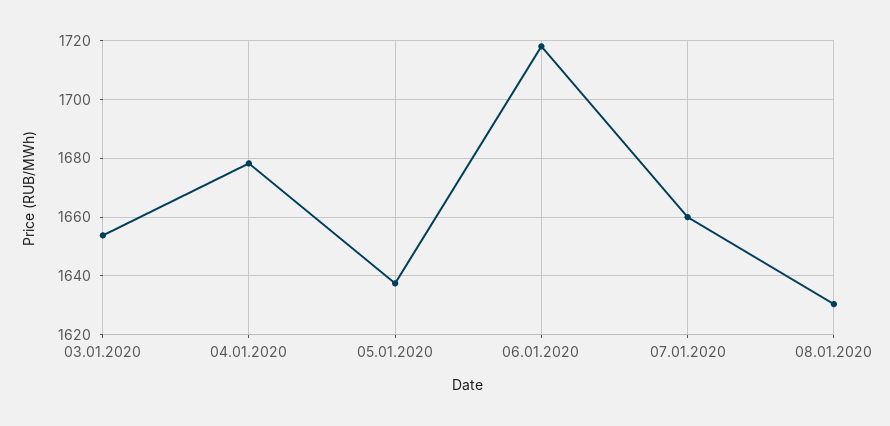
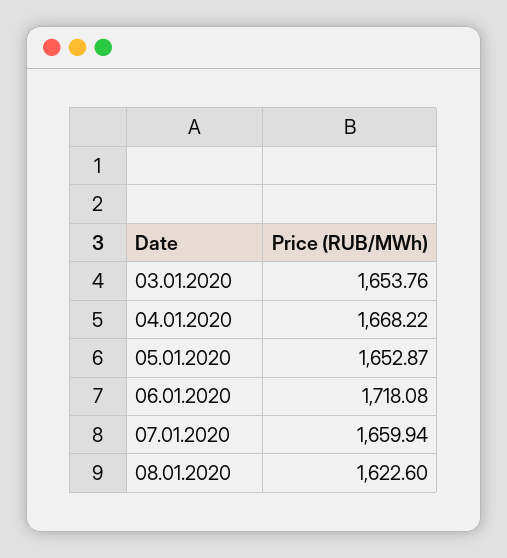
04.01.2020: 1677.5 -> 1668.22
05.01.2020: 1637.5 -> 1652.87
08.01.2020: 1630 -> 1622.6

